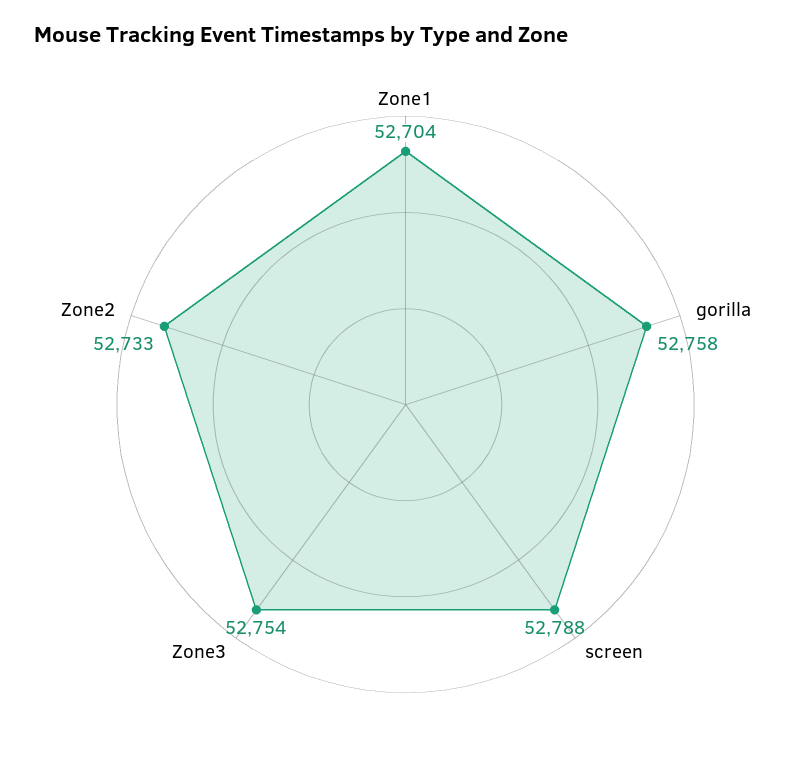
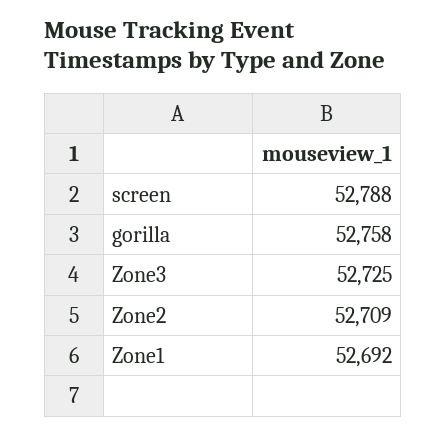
Zone1: 52704 -> 52692
Zone3: 52754 -> 52725
Zone2: 52733 -> 52709

